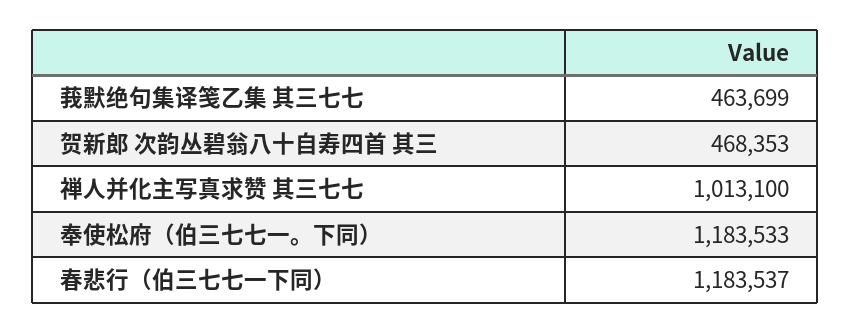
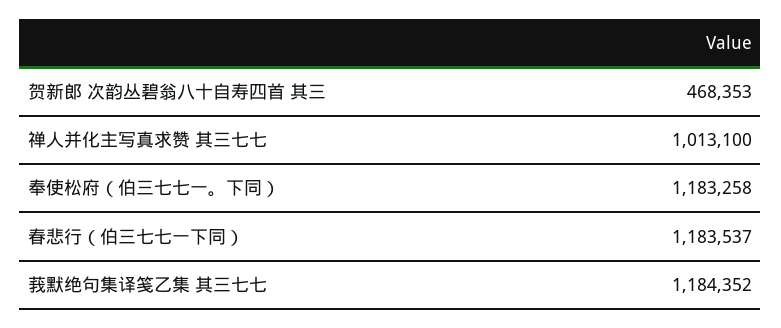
莪默绝句集译笺乙集 其三七七: 463699 -> 1184352
奉使松府（伯三七七一。下同）: 1183533 -> 1183258

